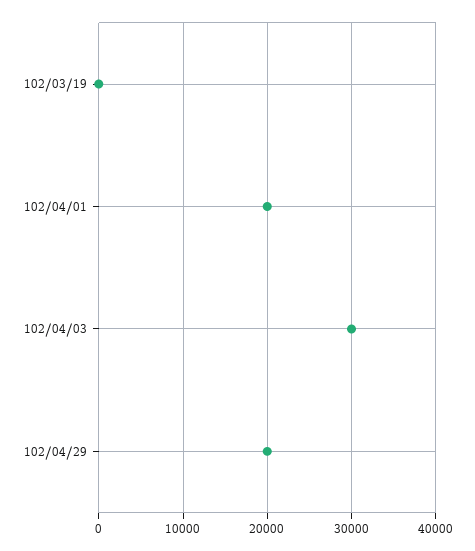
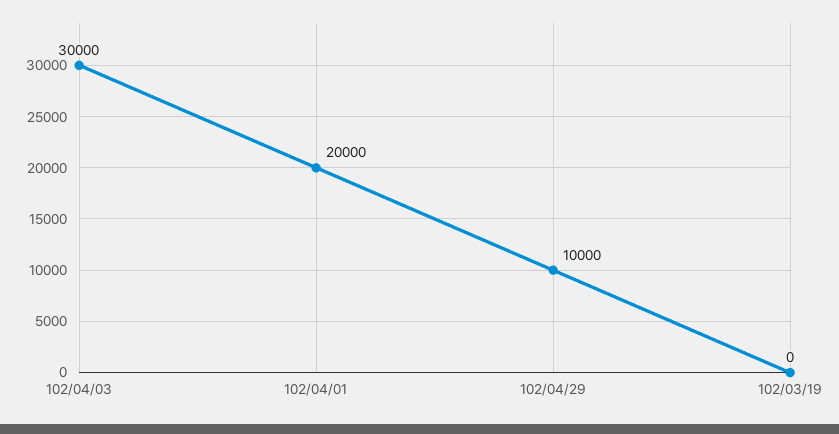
102/04/29: 20000 -> 10000

